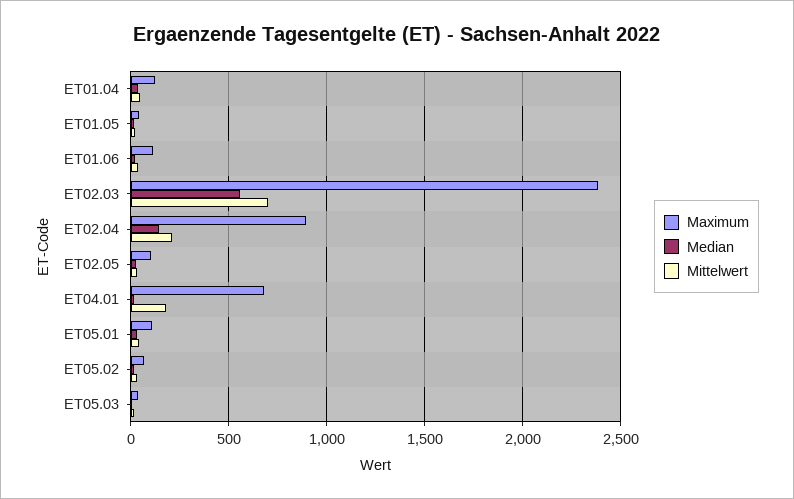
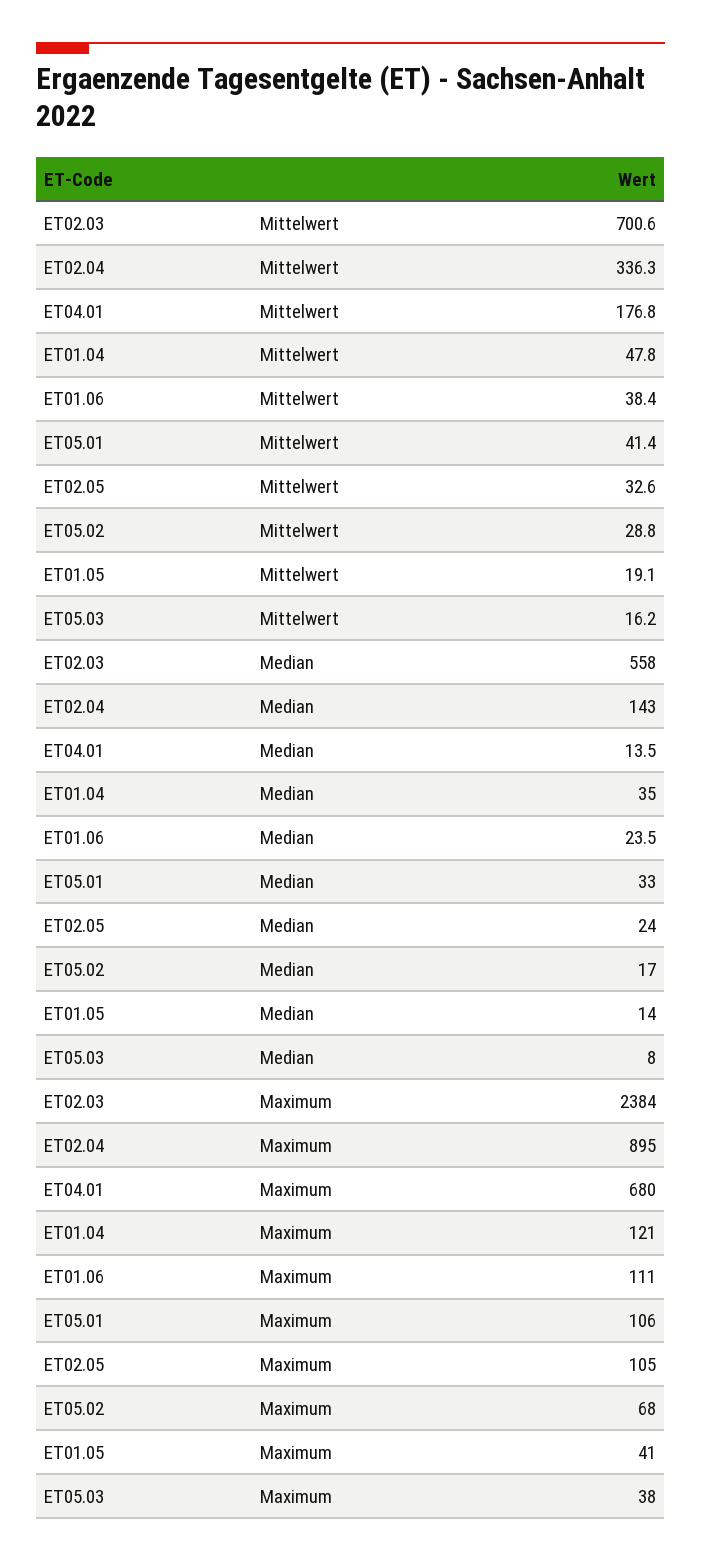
Mittelwert, ET02.04: 200 -> 336.3

